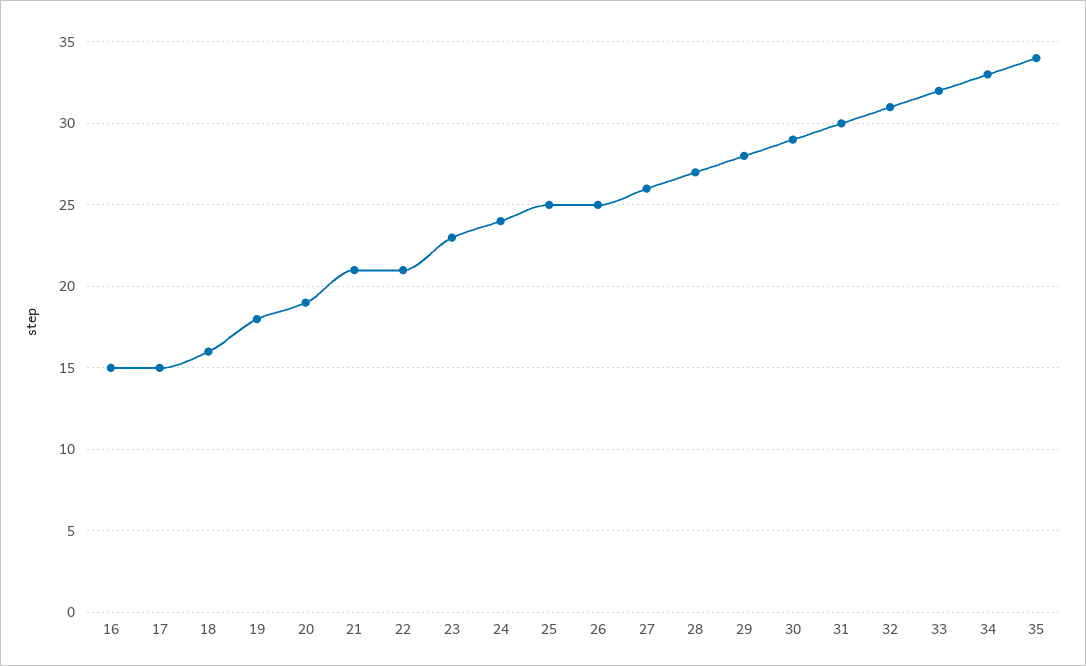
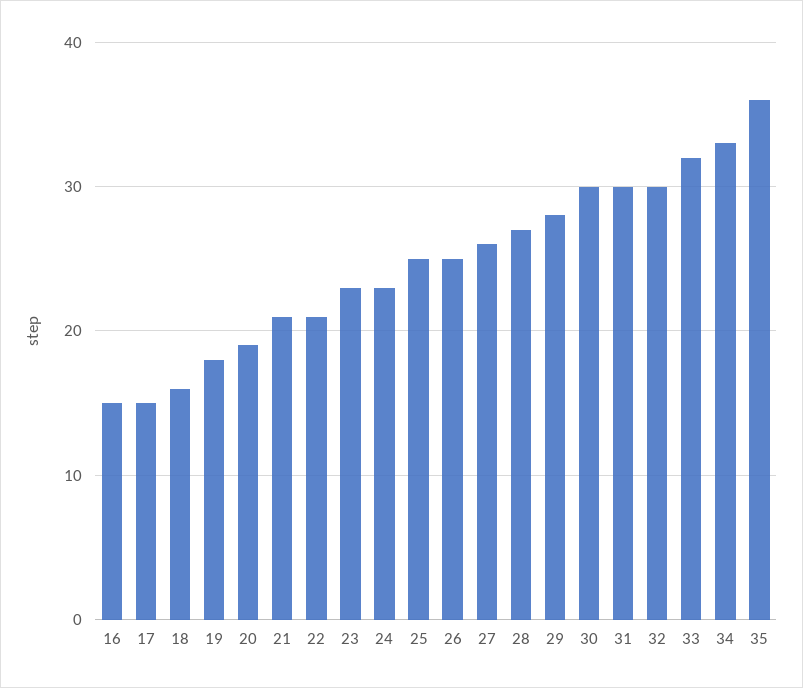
24: 24 -> 23
30: 29 -> 30
32: 31 -> 30
35: 34 -> 36

